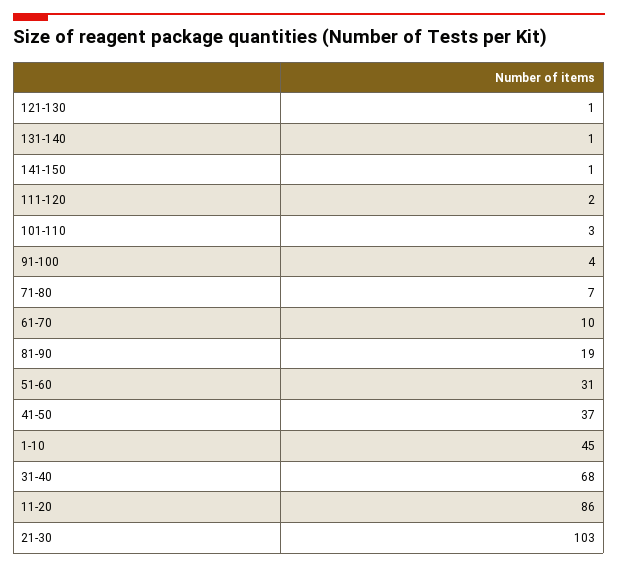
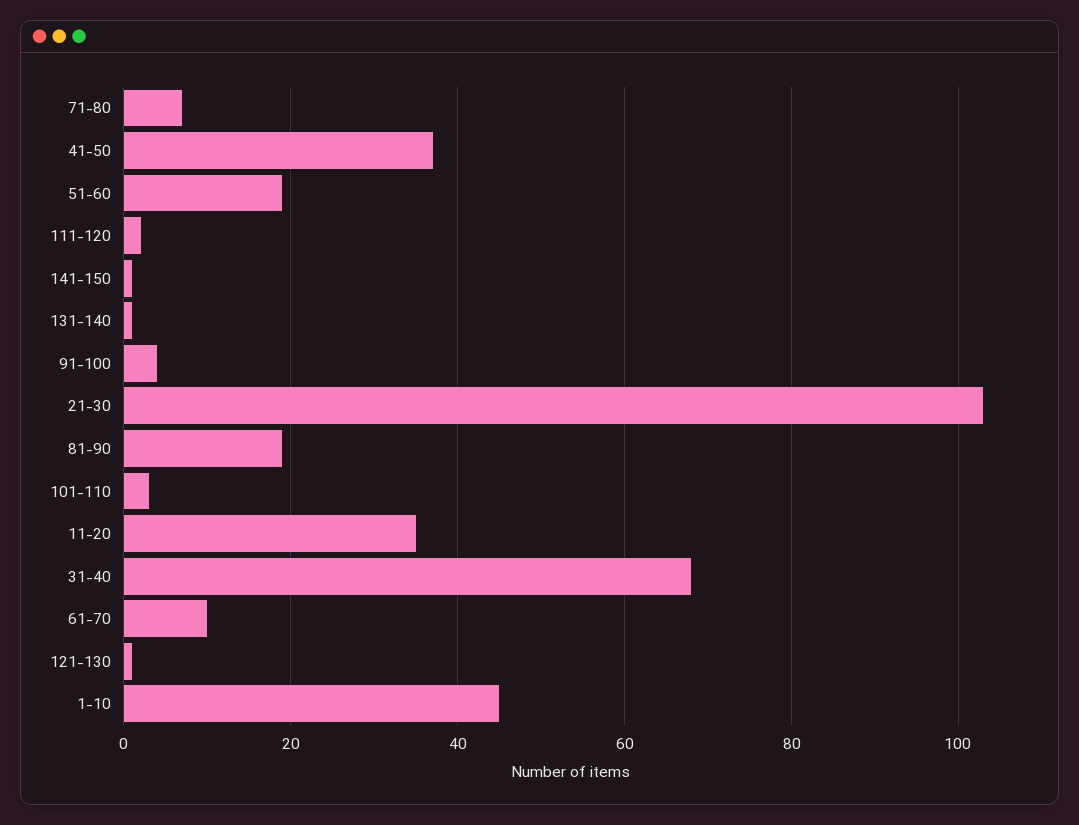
51-60: 31 -> 20
11-20: 86 -> 35

